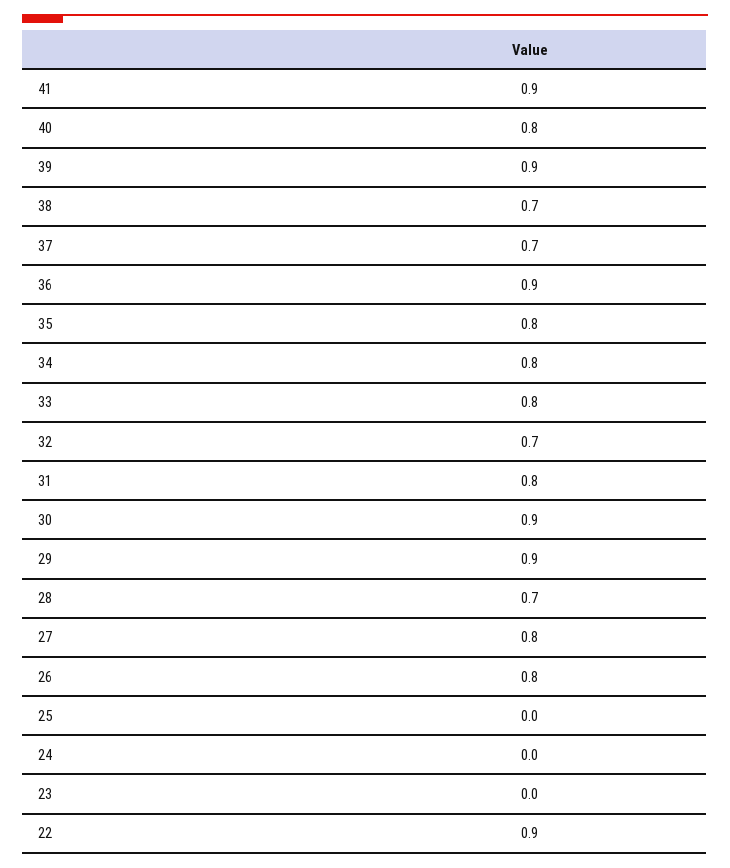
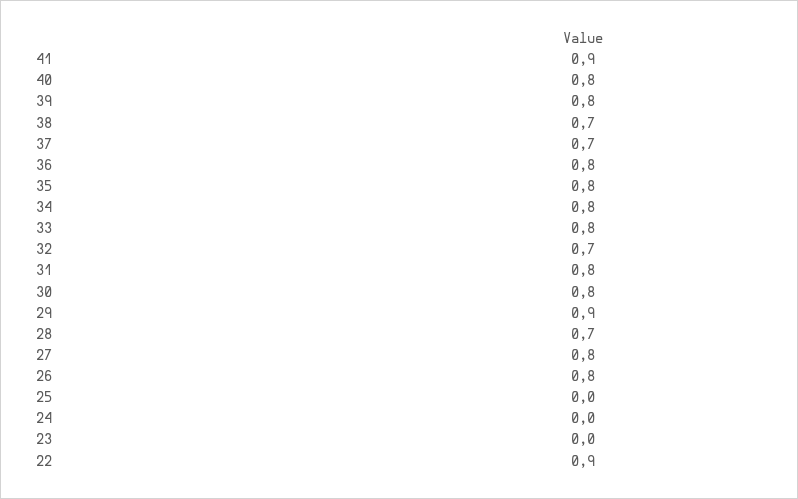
39: 0.9 -> 0.8
36: 0.9 -> 0.8
30: 0.9 -> 0.8

